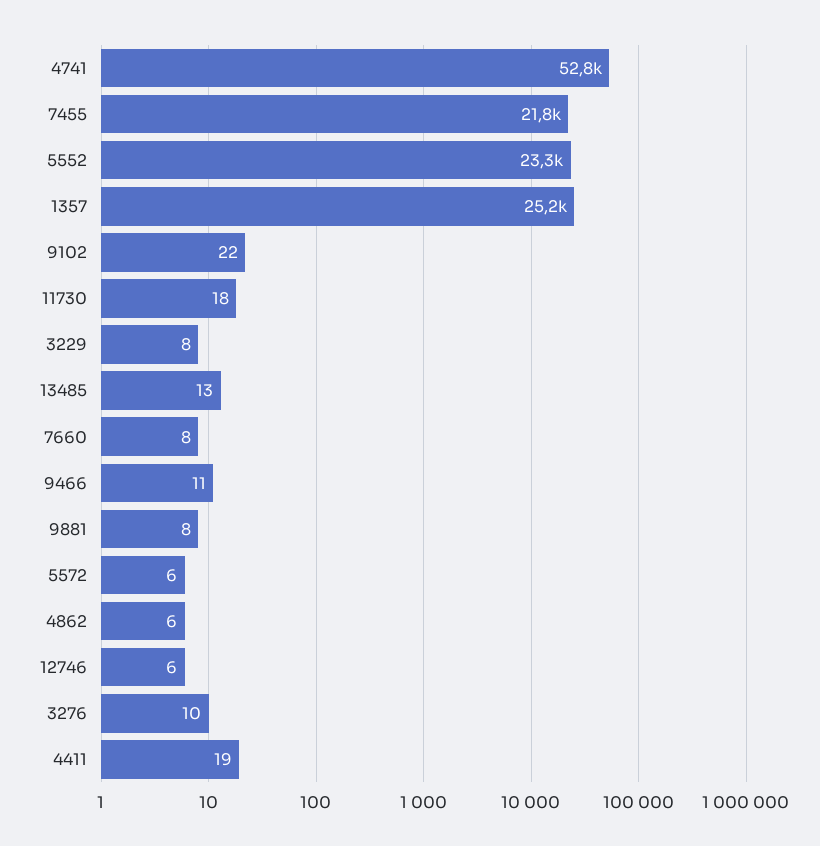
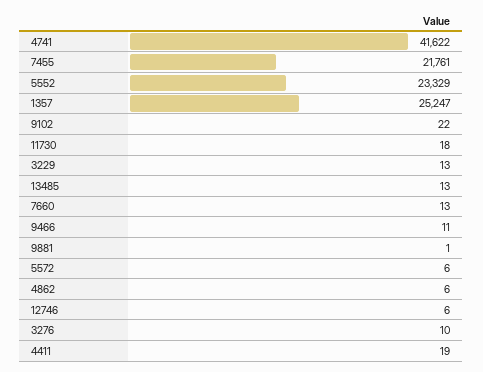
4741: 52800 -> 41622
3229: 8 -> 13
7660: 8 -> 13
9881: 8 -> 1

